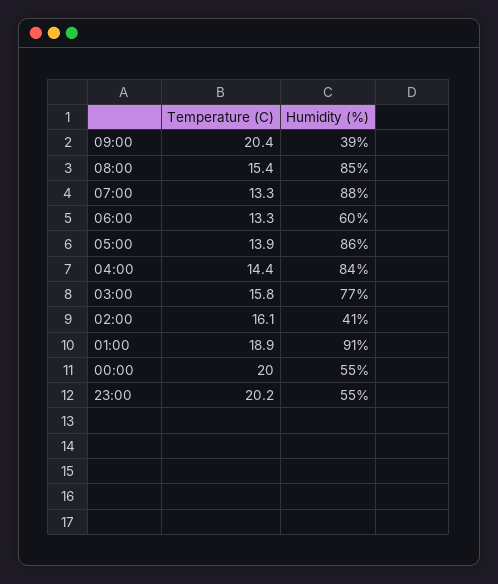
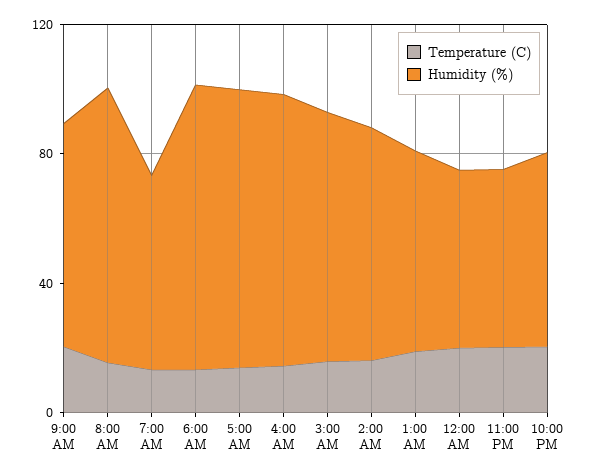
Humidity (%), 09:00: 39 -> 70
Humidity (%), 07:00: 88 -> 60
Humidity (%), 06:00: 60 -> 90
Humidity (%), 02:00: 41 -> 70
Humidity (%), 01:00: 91 -> 60
Temperature (C), 10:00 PM: none -> 20
Humidity (%), 10:00 PM: none -> 60

